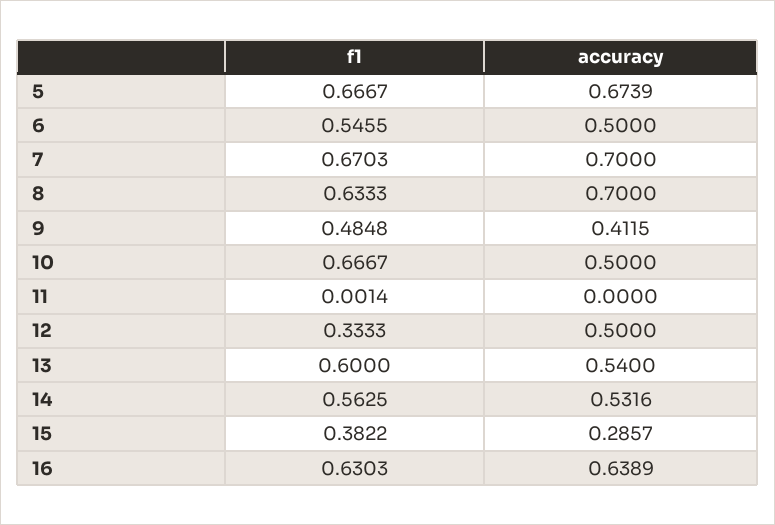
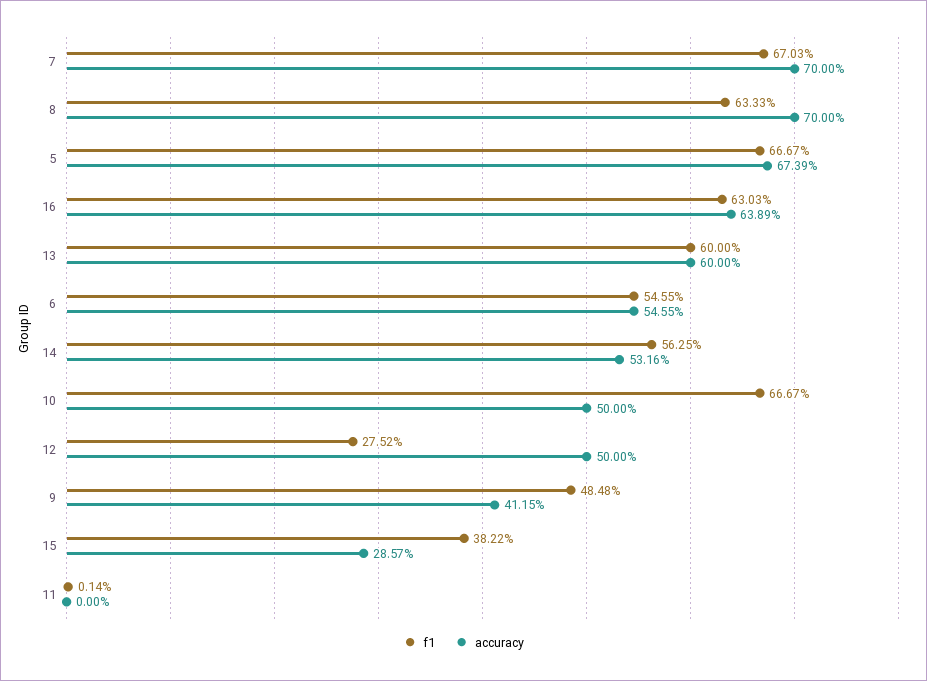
accuracy, 6: 0.5 -> 0.5455
f1, 12: 0.3333 -> 0.2752
accuracy, 13: 0.54 -> 0.6

